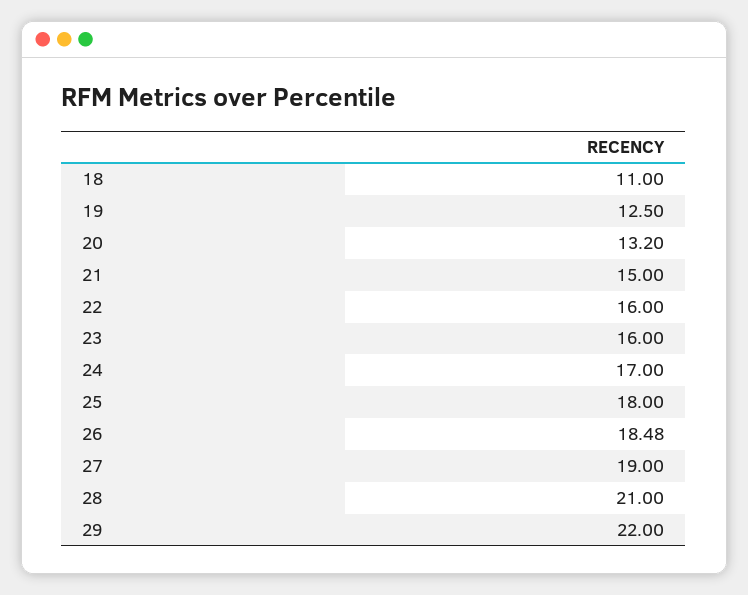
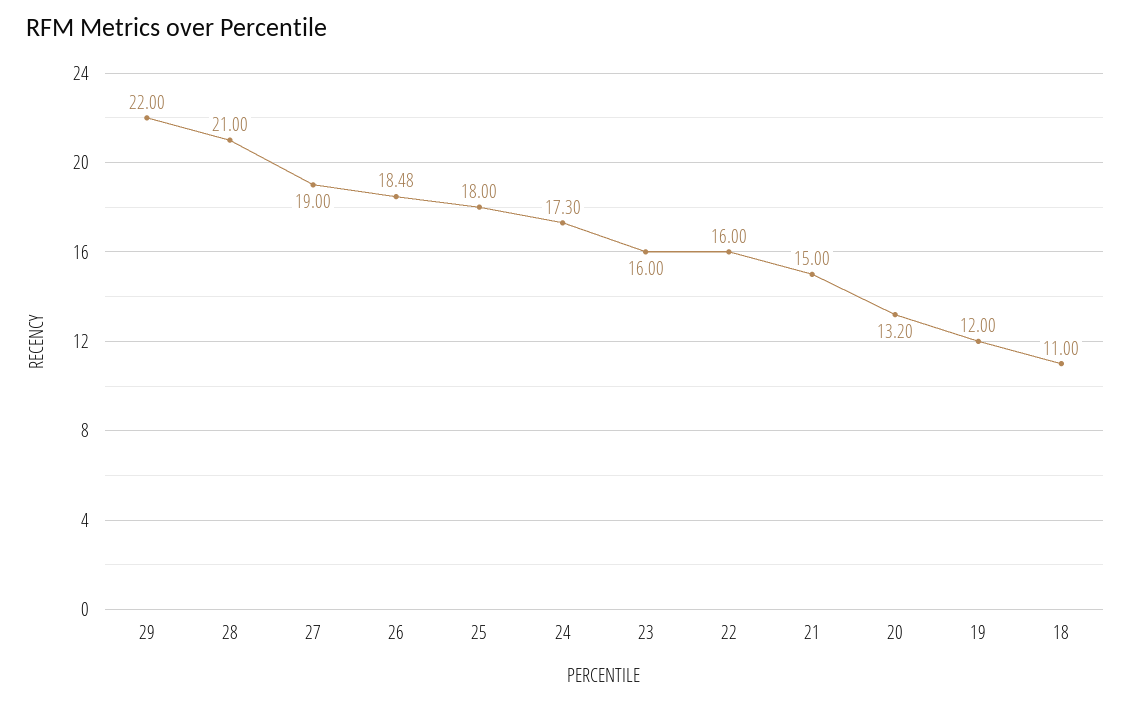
19: 12.5 -> 12
24: 17 -> 17.3

